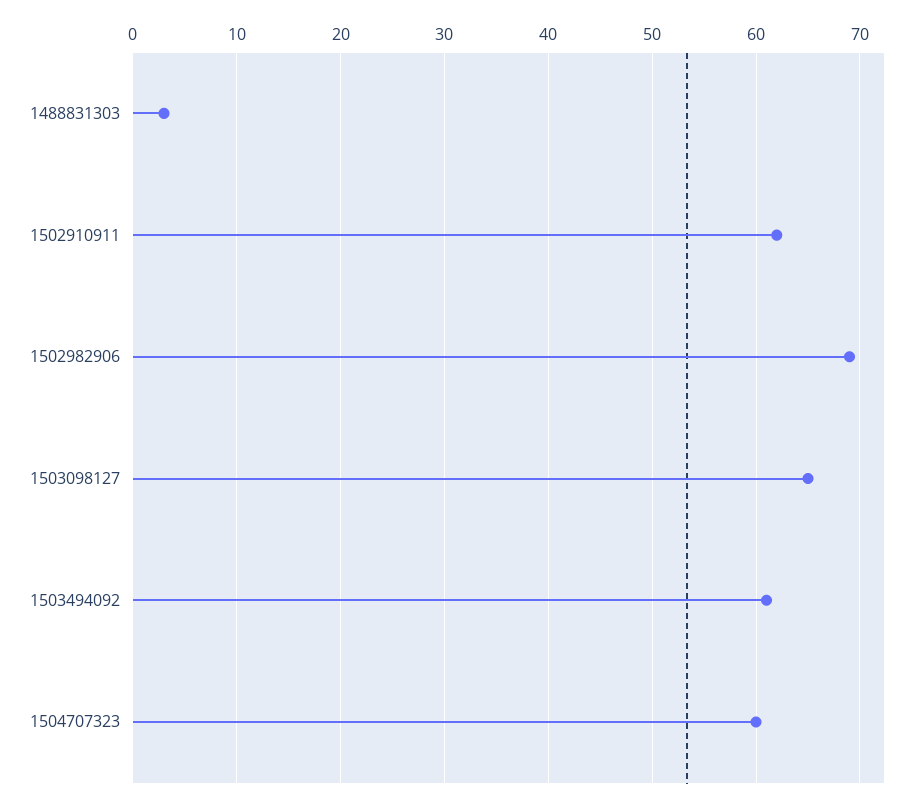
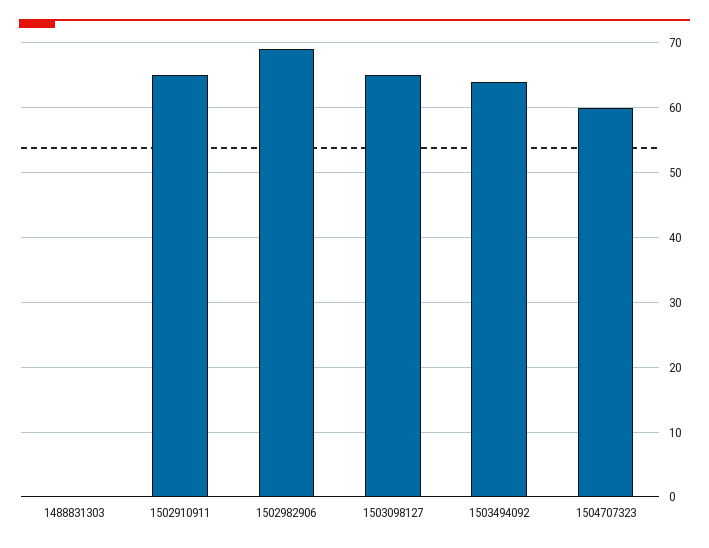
1488831303: 3 -> 0
1502910911: 62 -> 65
1503494092: 61 -> 64

